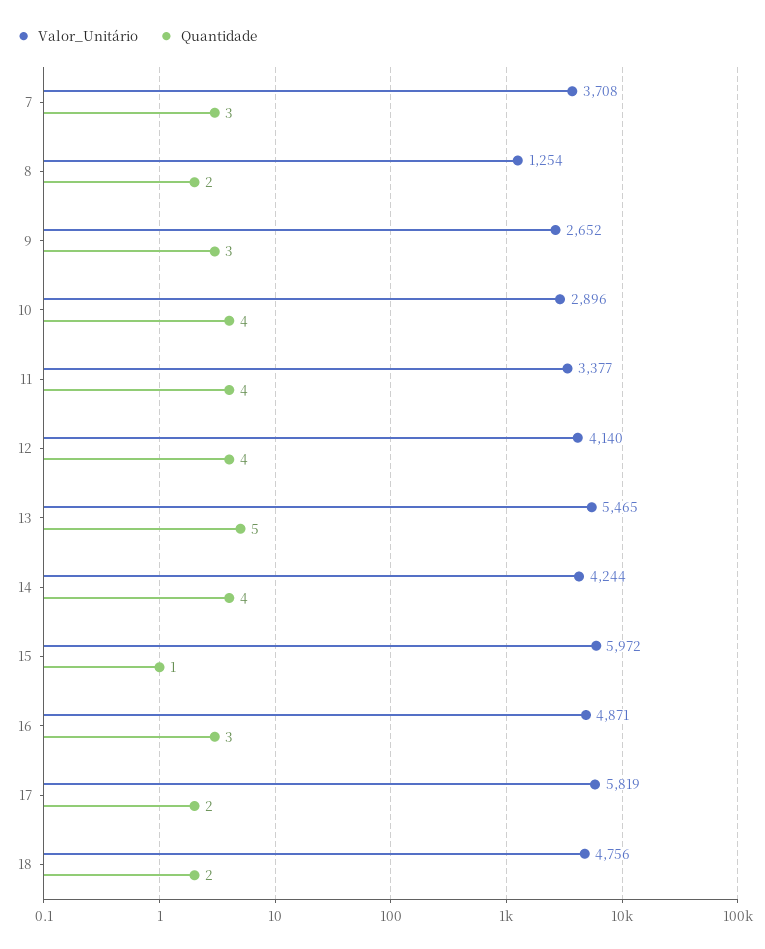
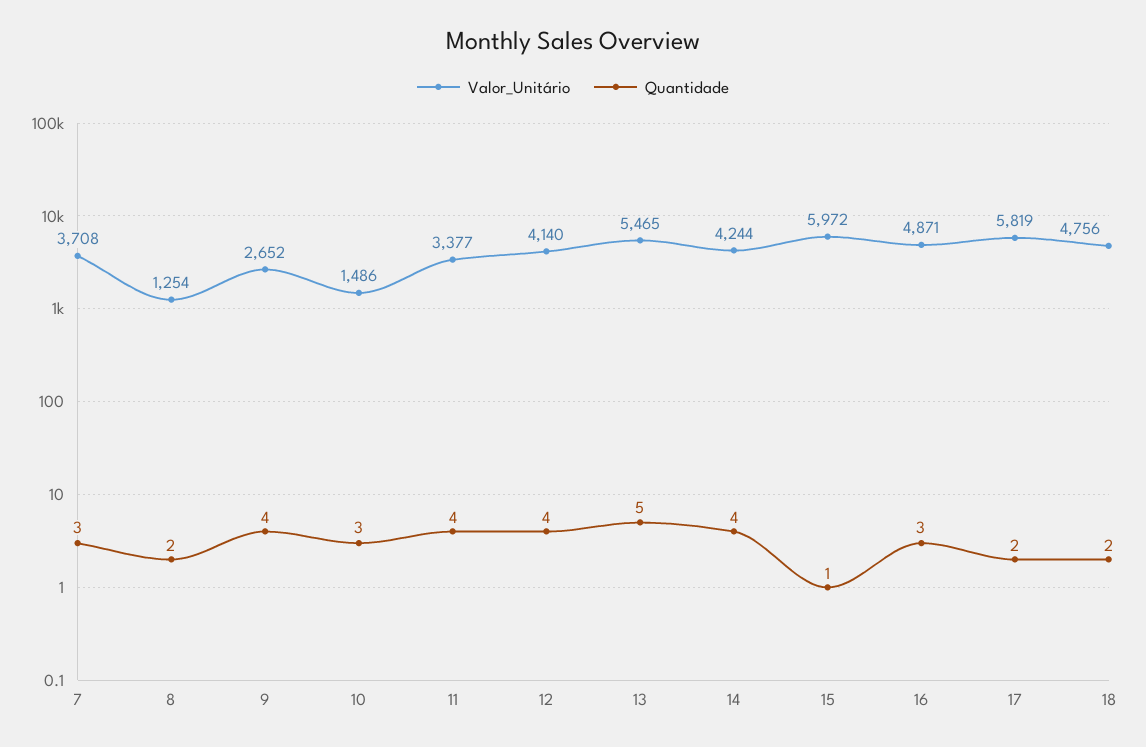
Quantidade, 9: 3 -> 4
Valor_Unitário, 10: 2896 -> 1486
Quantidade, 10: 4 -> 3

